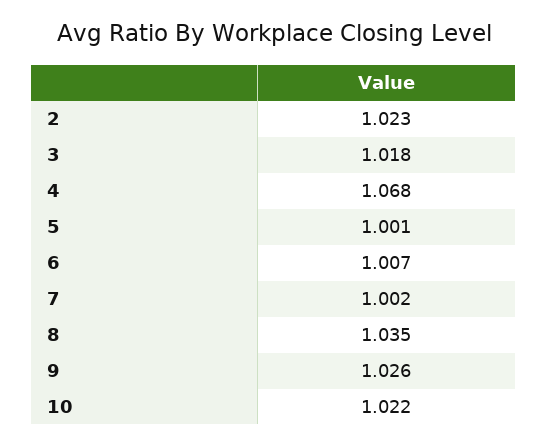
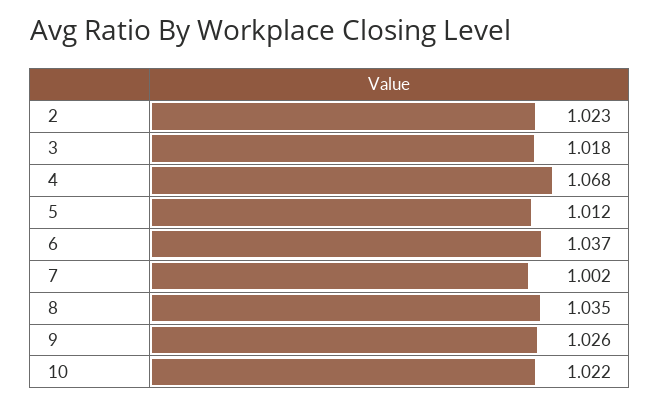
5: 1.001 -> 1.012
6: 1.007 -> 1.037

